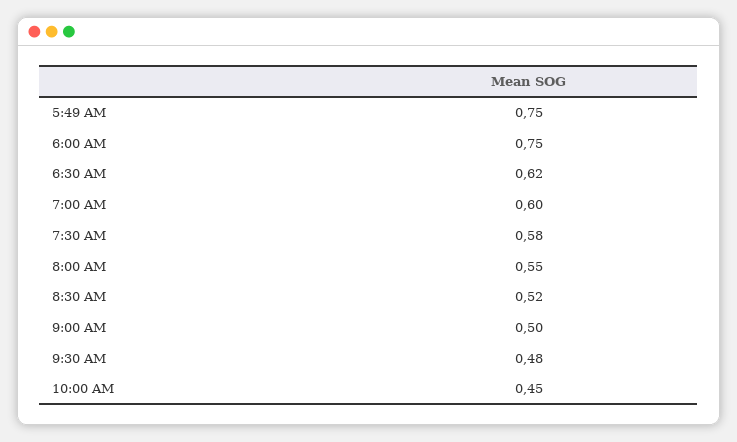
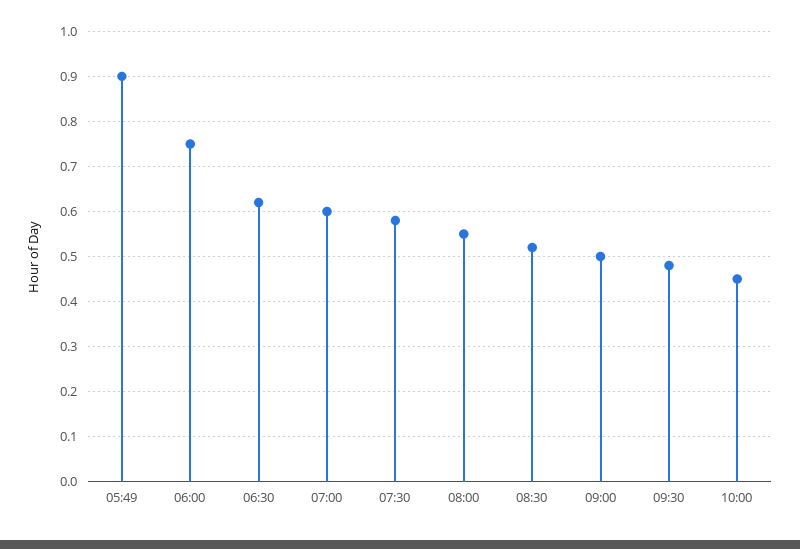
5:49 AM: 0.75 -> 0.9

